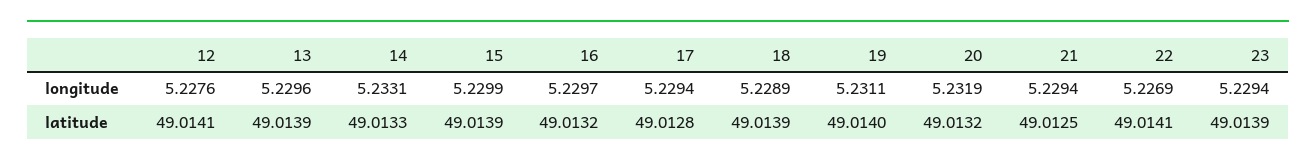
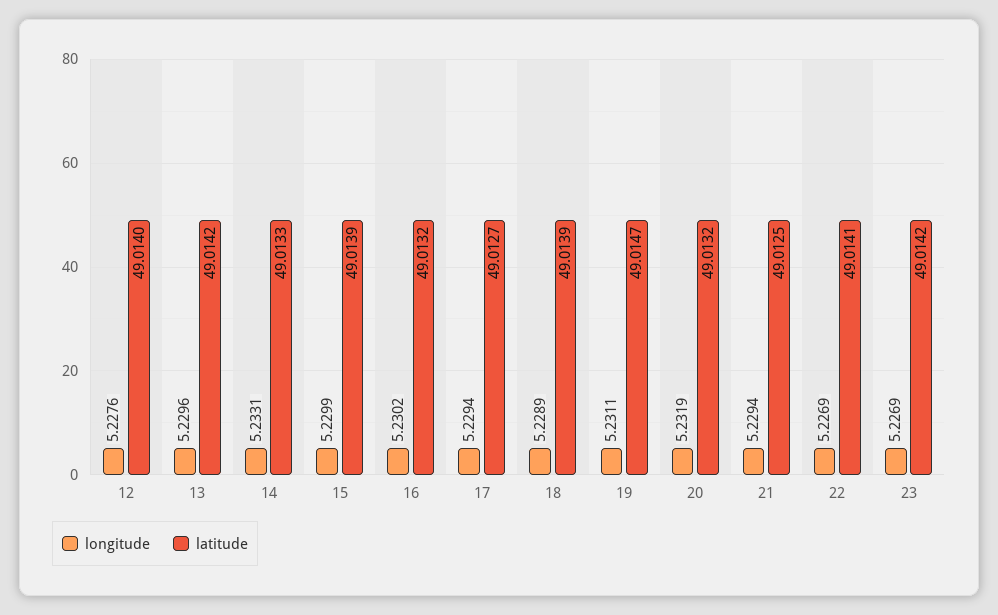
longitude, 16: 5.2297 -> 5.2302
longitude, 23: 5.2294 -> 5.2269
latitude, 12: 49.0141 -> 49.014
latitude, 13: 49.0139 -> 49.0142
latitude, 17: 49.0128 -> 49.0127
latitude, 19: 49.014 -> 49.0147
latitude, 23: 49.0139 -> 49.0142

